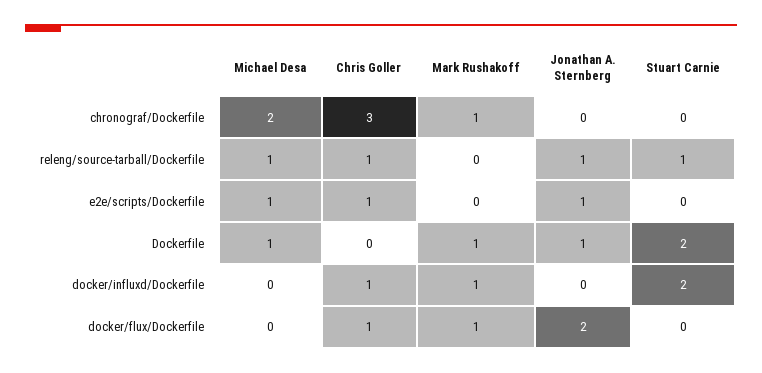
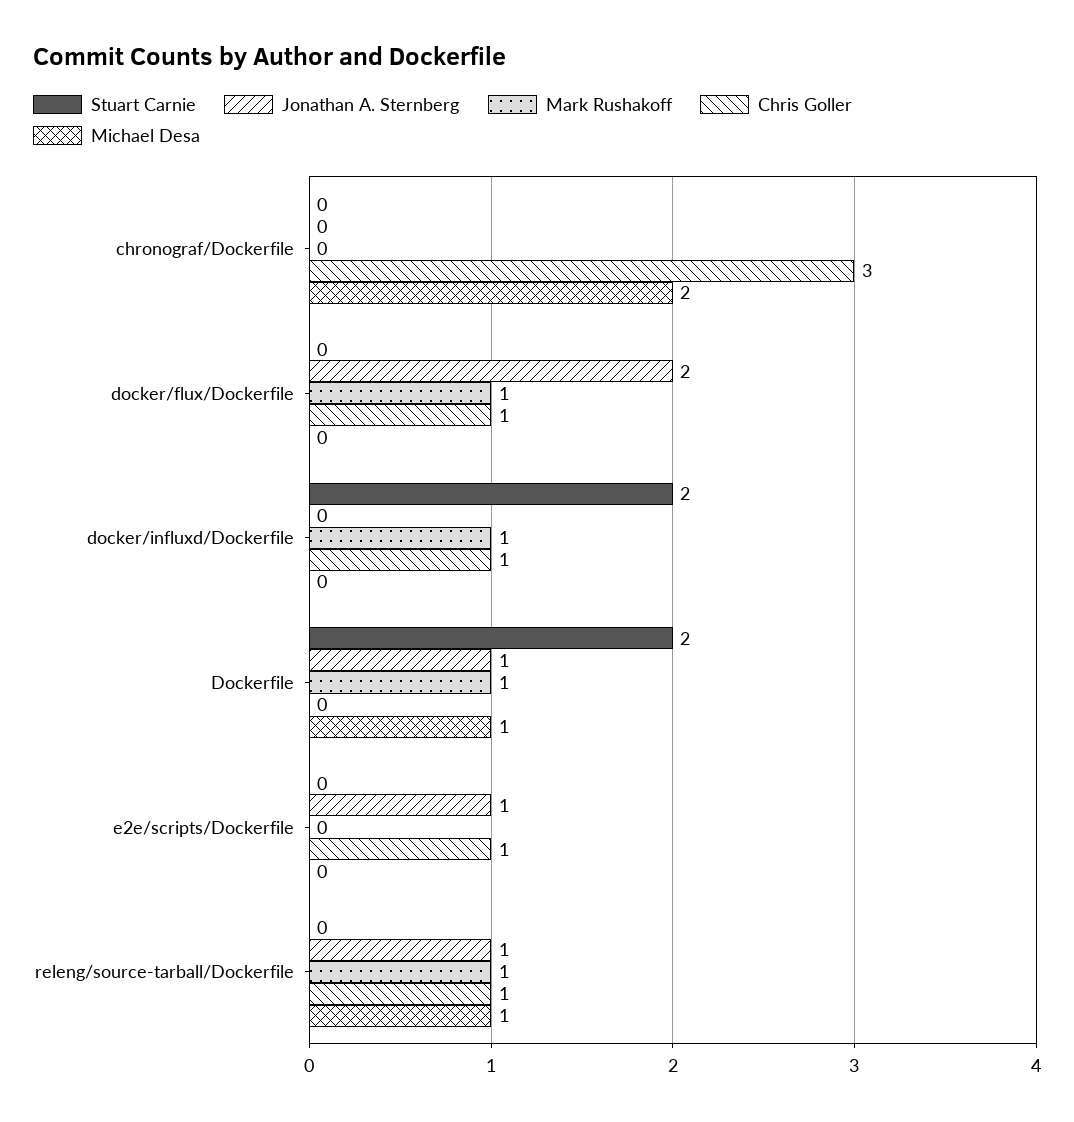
Mark Rushakoff, chronograf/Dockerfile: 1 -> 0
Mark Rushakoff, releng/source-tarball/Dockerfile: 0 -> 1
Stuart Carnie, releng/source-tarball/Dockerfile: 1 -> 0
Michael Desa, e2e/scripts/Dockerfile: 1 -> 0

